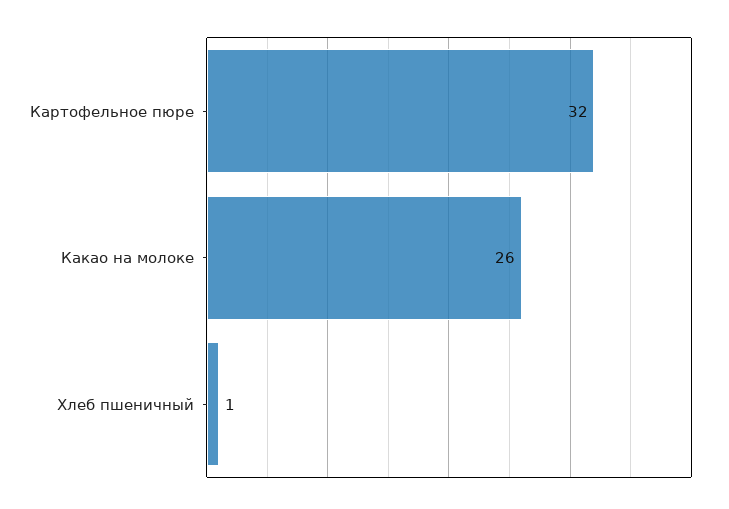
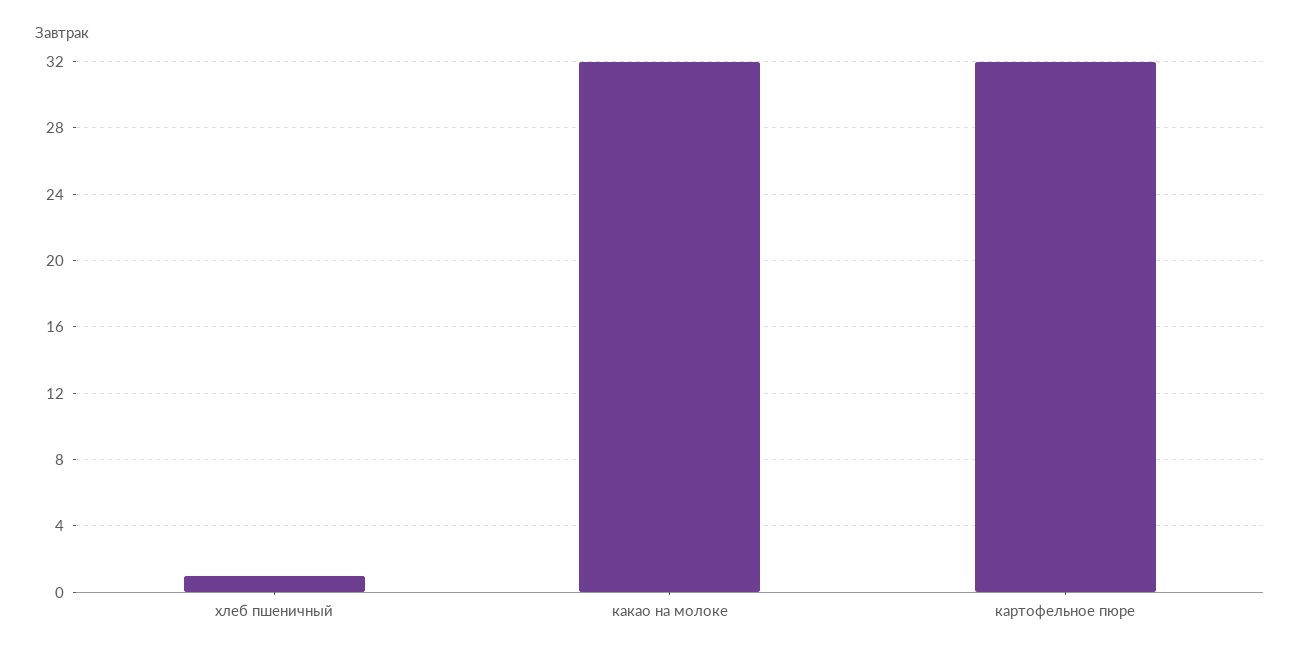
Какао на молоке: 26 -> 32

